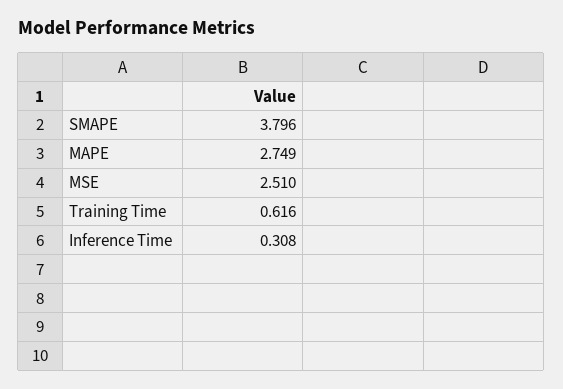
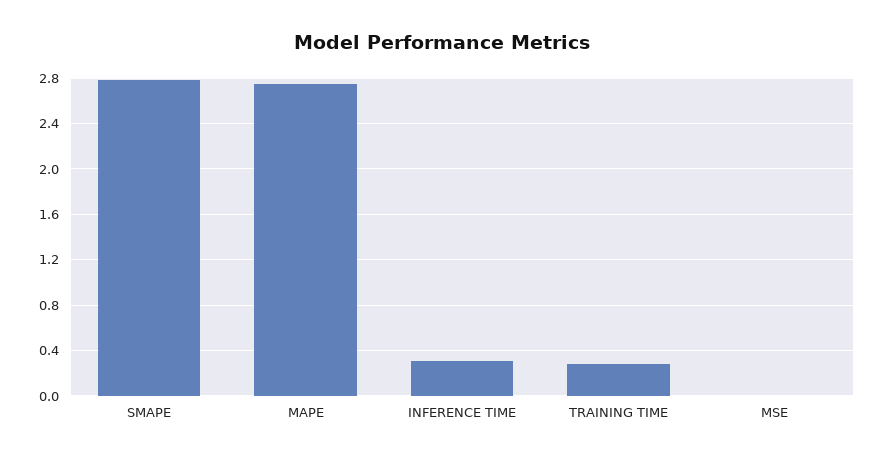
SMAPE: 3.796 -> 2.8
MSE: 2.51 -> 0
Training Time: 0.616 -> 0.3

